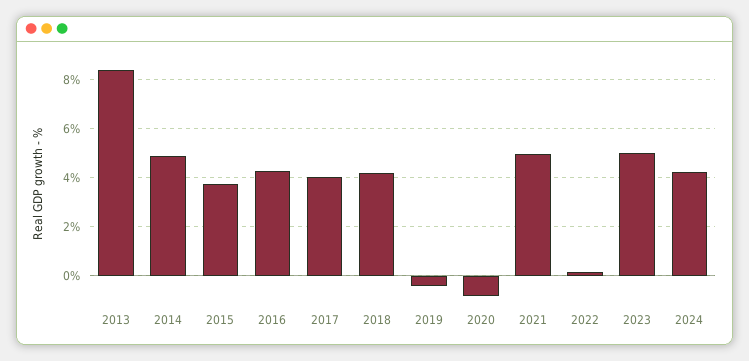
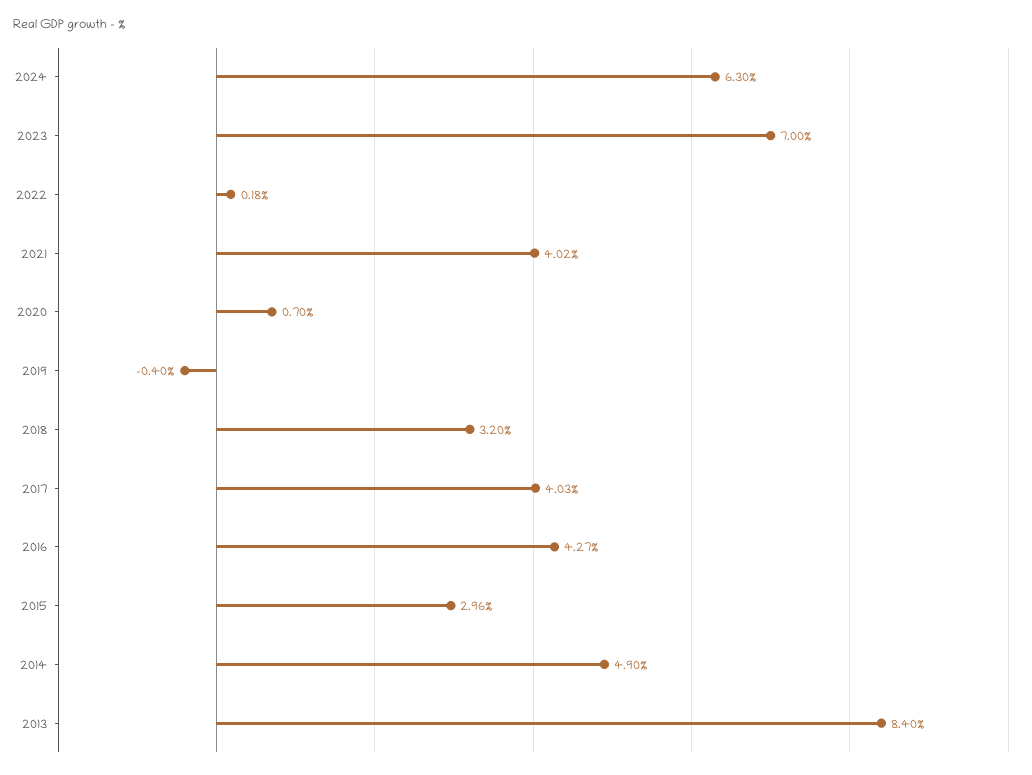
2015: 3.75 -> 2.96
2018: 4.25 -> 3.2
2020: -0.75 -> 0.7
2021: 5 -> 4.02
2023: 5 -> 7
2024: 4.25 -> 6.3

